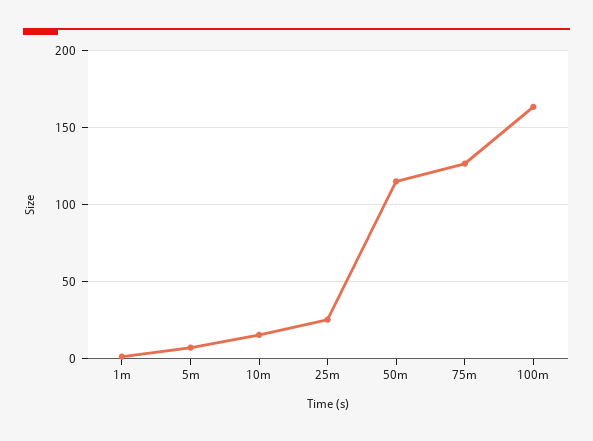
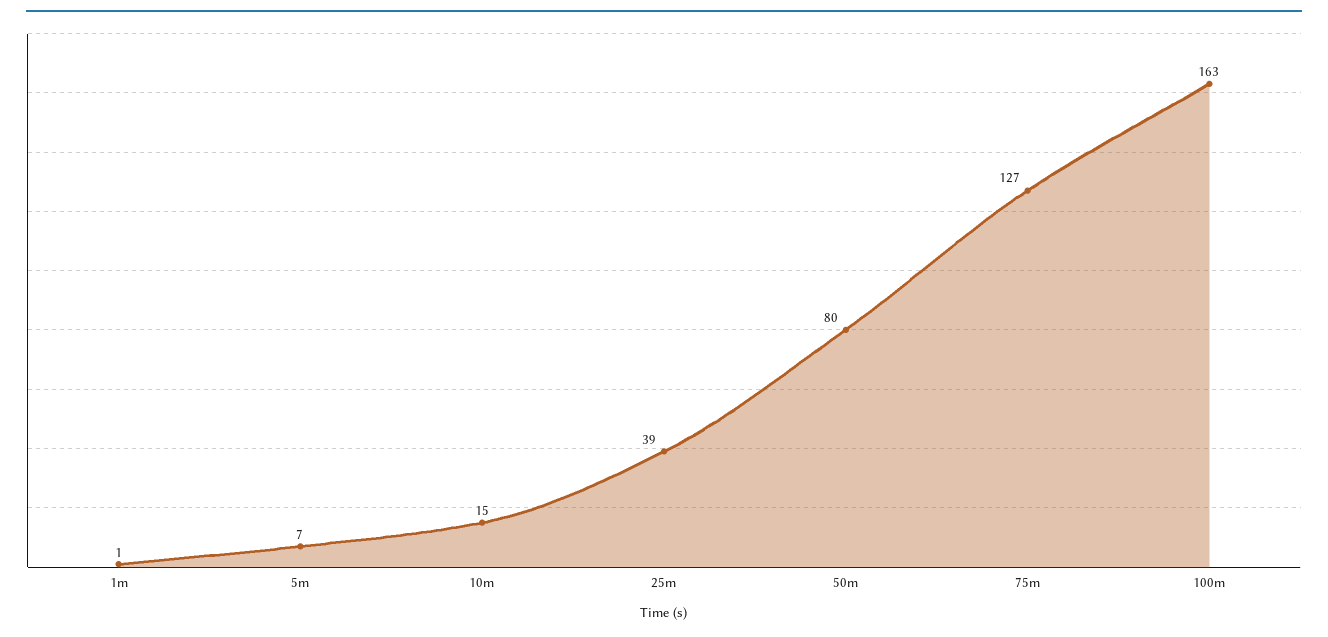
25m: 25 -> 39
50m: 115 -> 80

